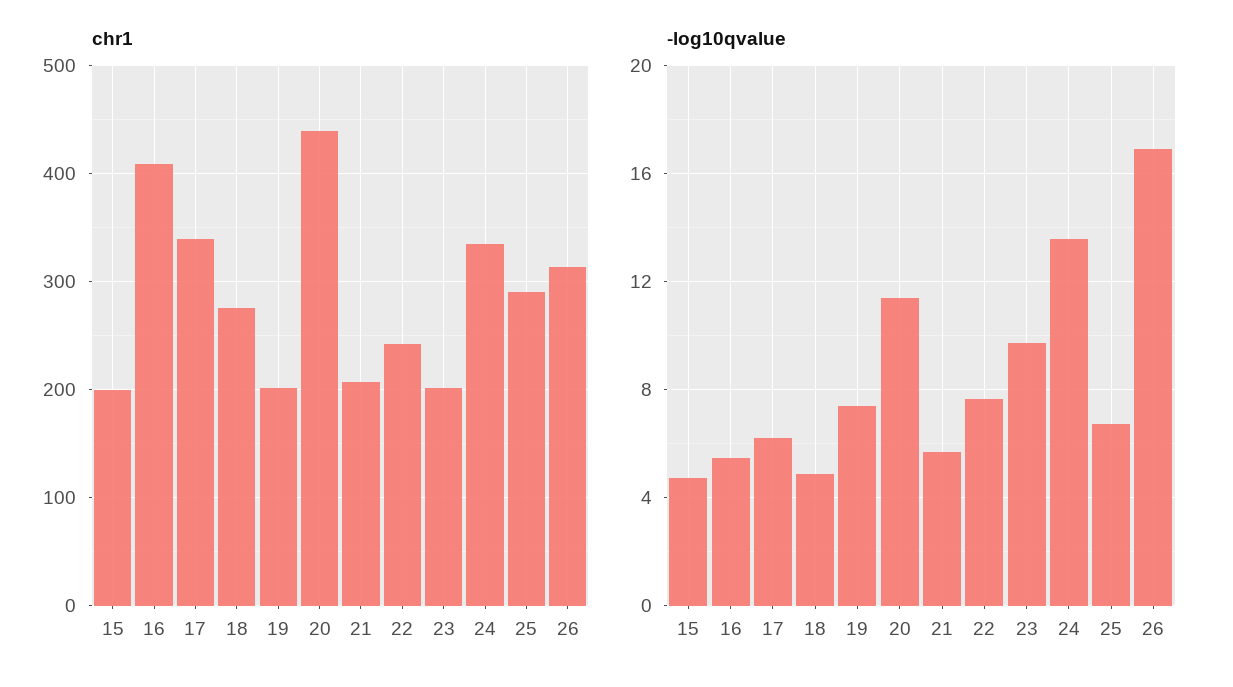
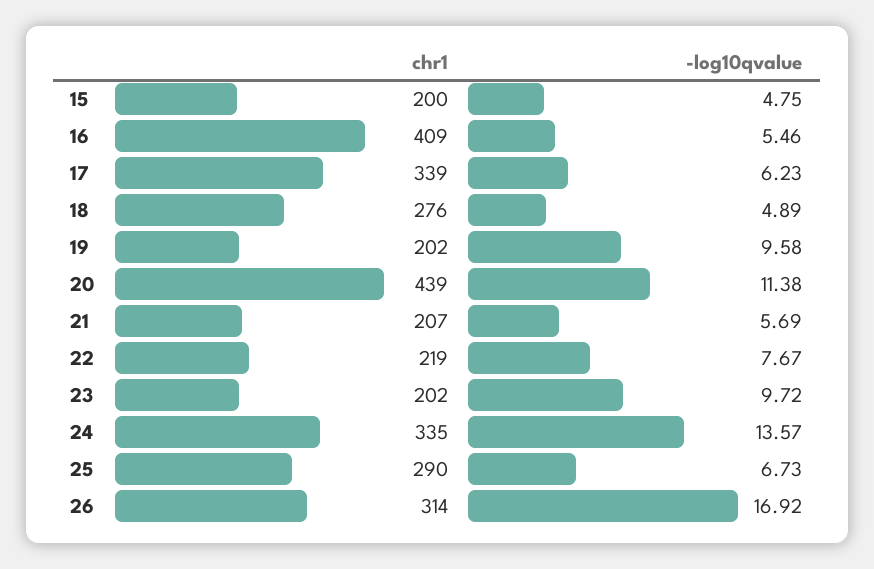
chr1, 22: 240 -> 219
-log10qvalue, 19: 7.5 -> 9.58

